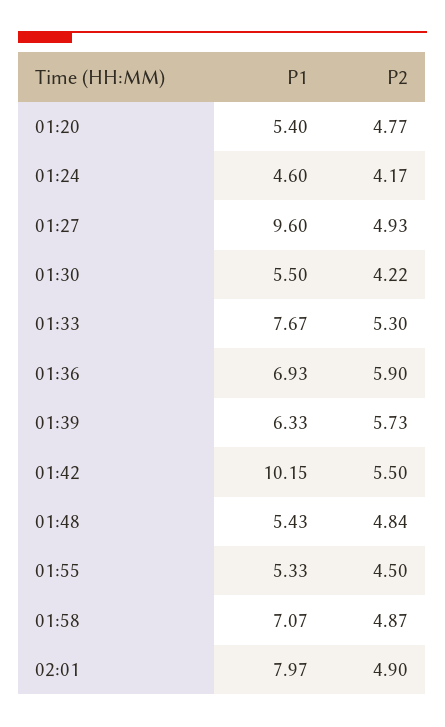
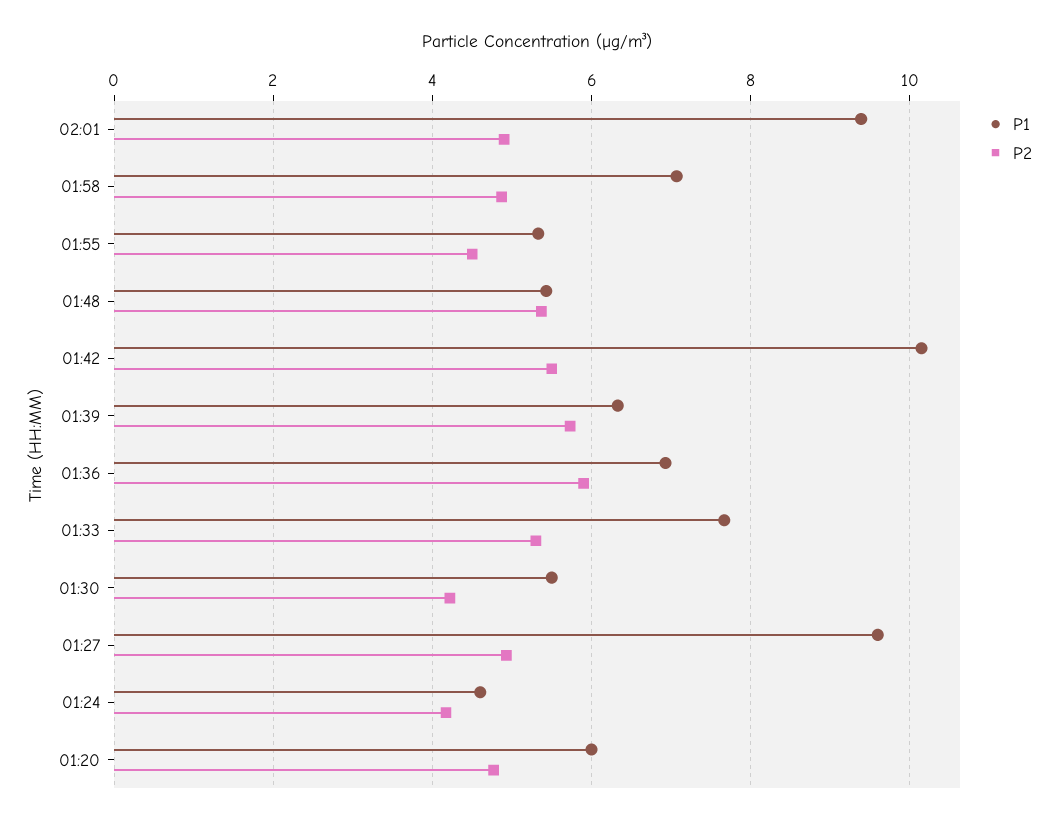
P1, 01:20: 5.4 -> 6
P2, 01:48: 4.84 -> 5.4
P1, 02:01: 7.97 -> 9.4

